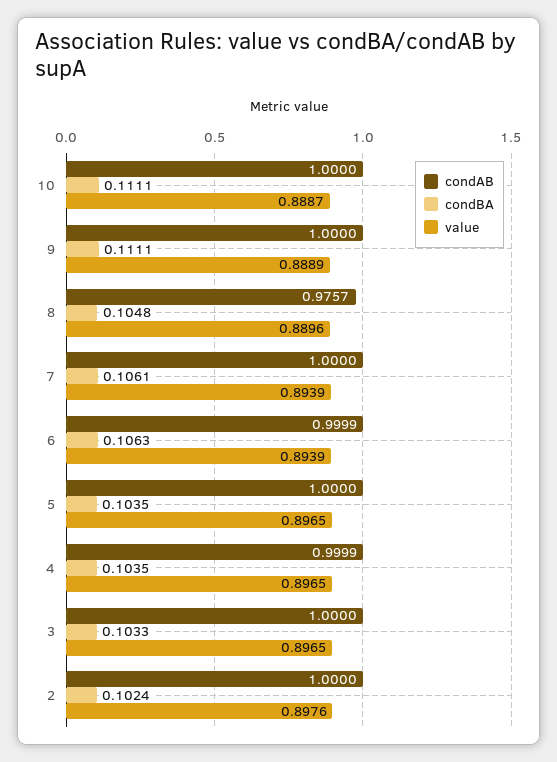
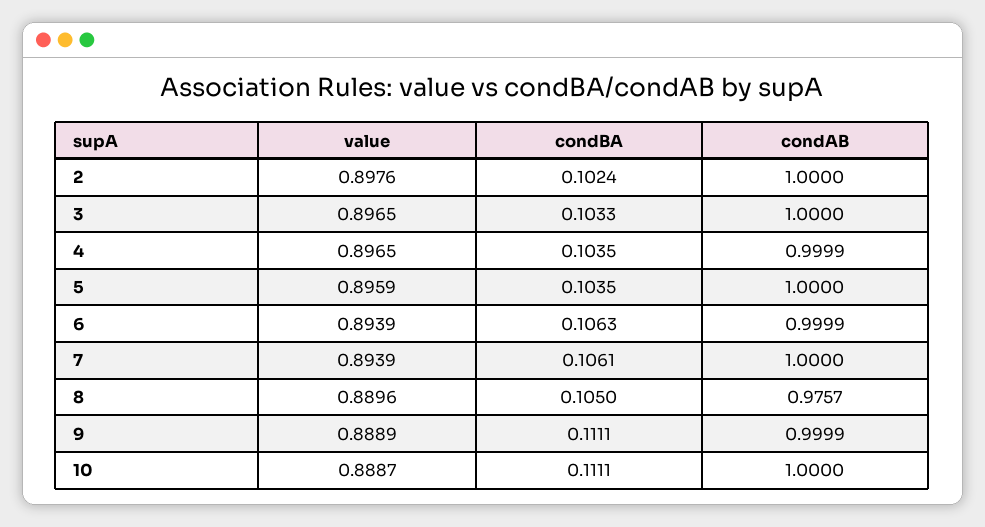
condAB, 9: 1 -> 0.9999
condBA, 8: 0.1048 -> 0.105
value, 5: 0.8965 -> 0.8959

